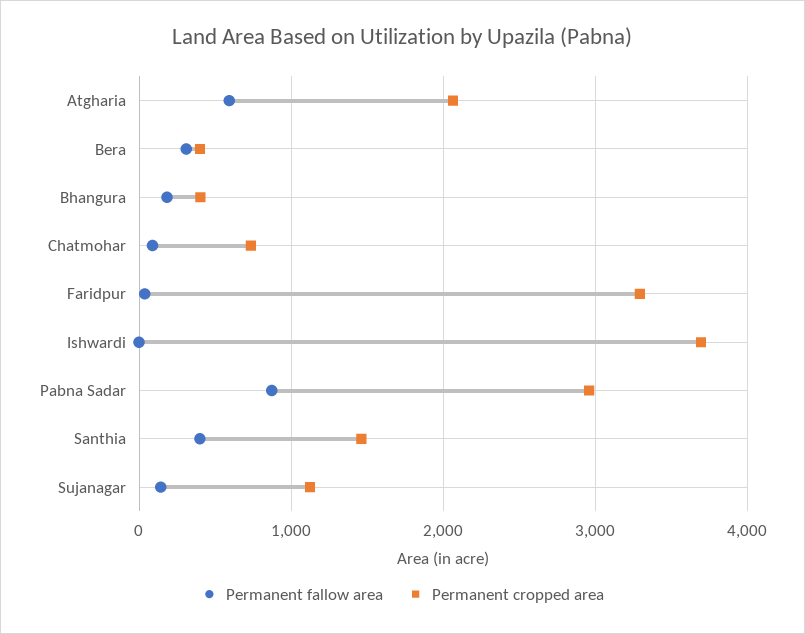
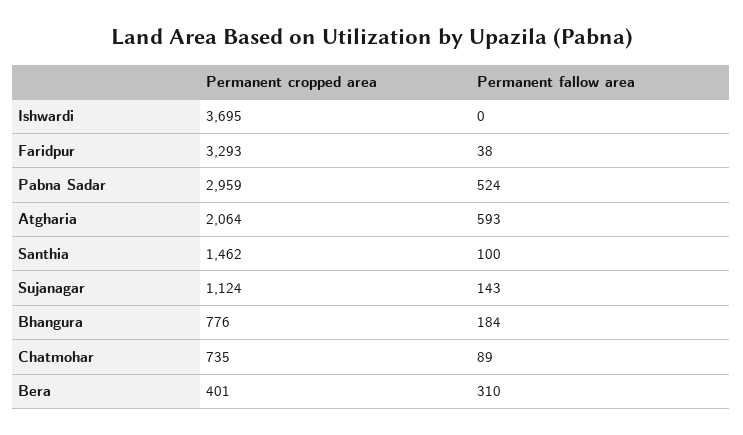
Permanent cropped area, Bhangura: 400 -> 776
Permanent fallow area, Pabna Sadar: 900 -> 524
Permanent fallow area, Santhia: 400 -> 100

